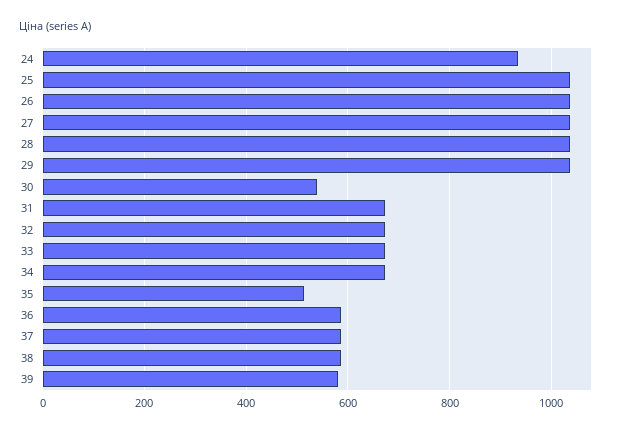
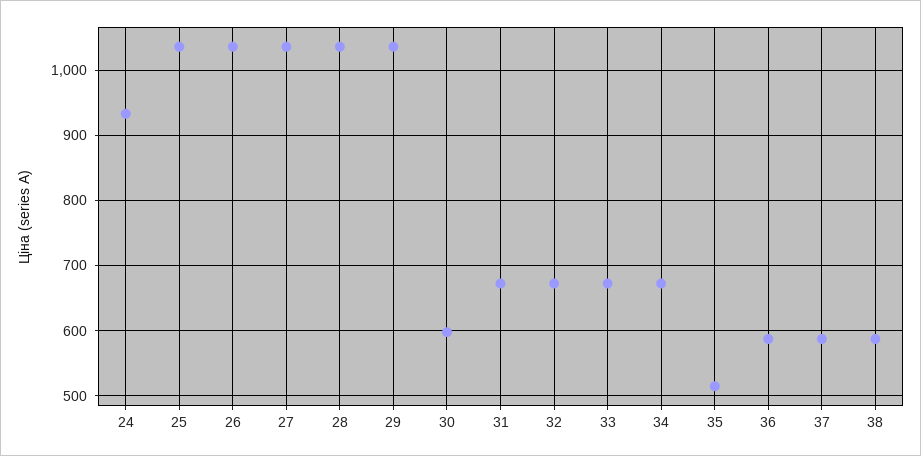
30: 540 -> 600
39: 580 -> none

